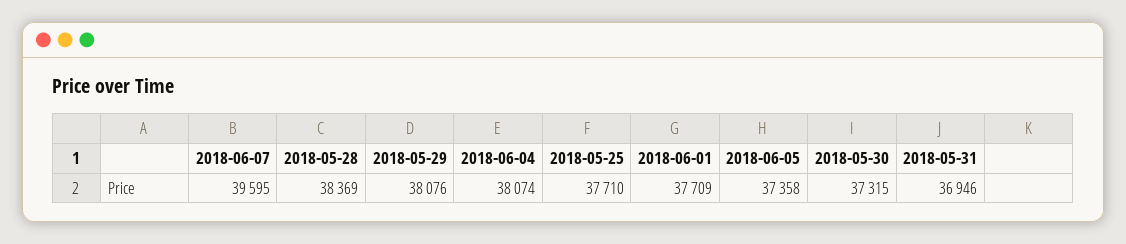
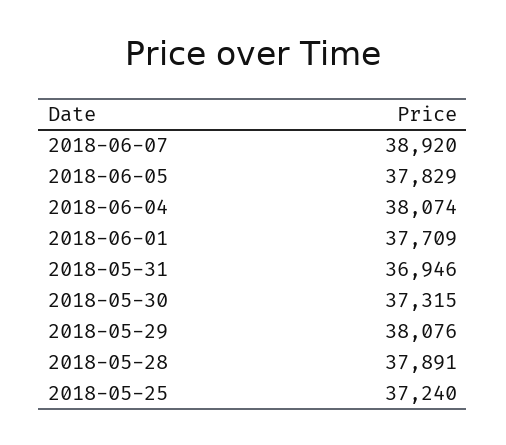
2018-06-07: 39595 -> 38920
2018-05-28: 38369 -> 37891
2018-05-25: 37710 -> 37240
2018-06-05: 37358 -> 37829

